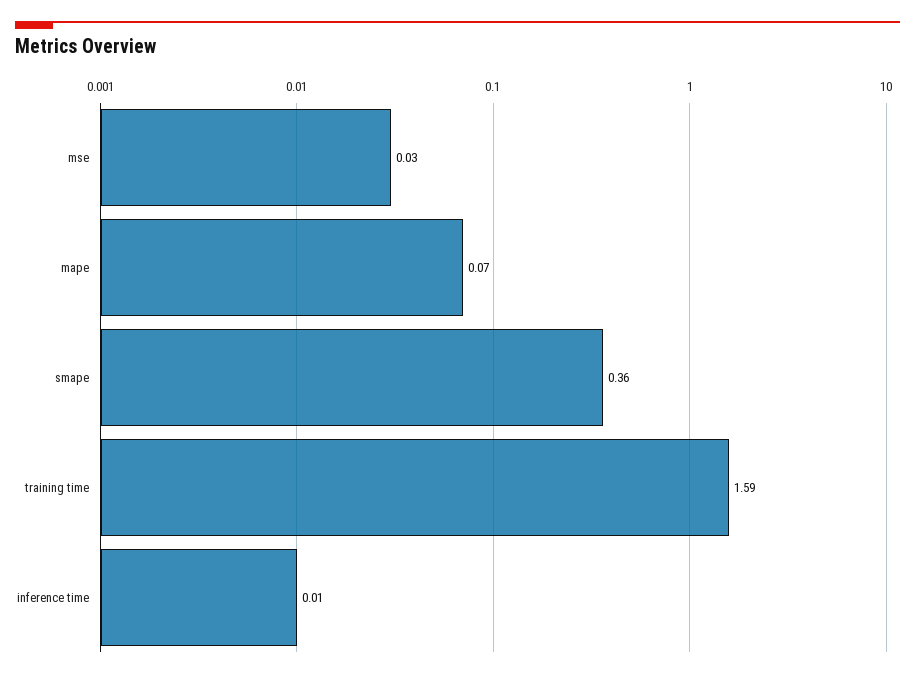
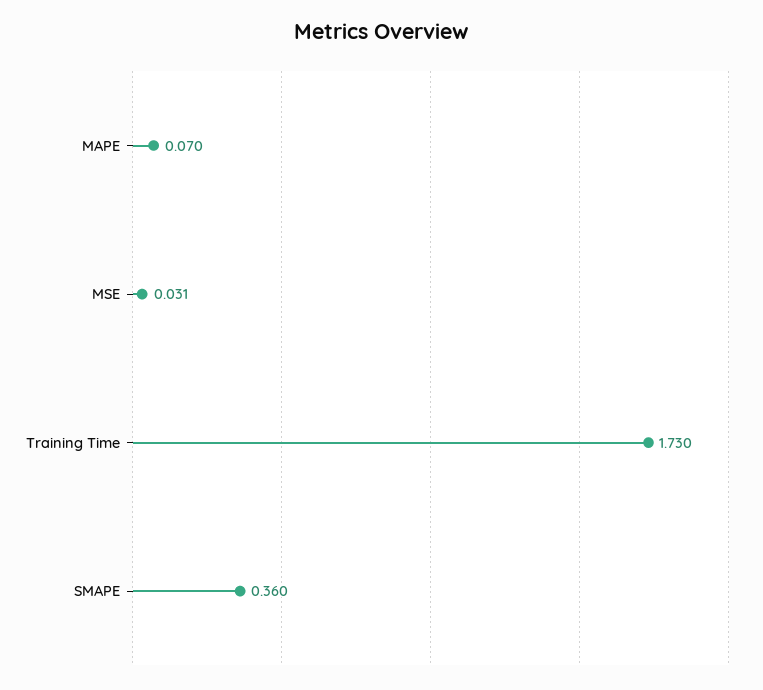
training time: 1.59 -> 1.73
inference time: 0.01 -> none

